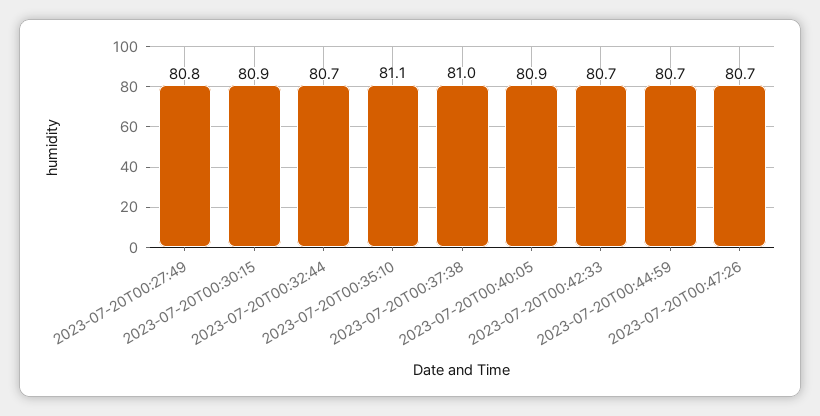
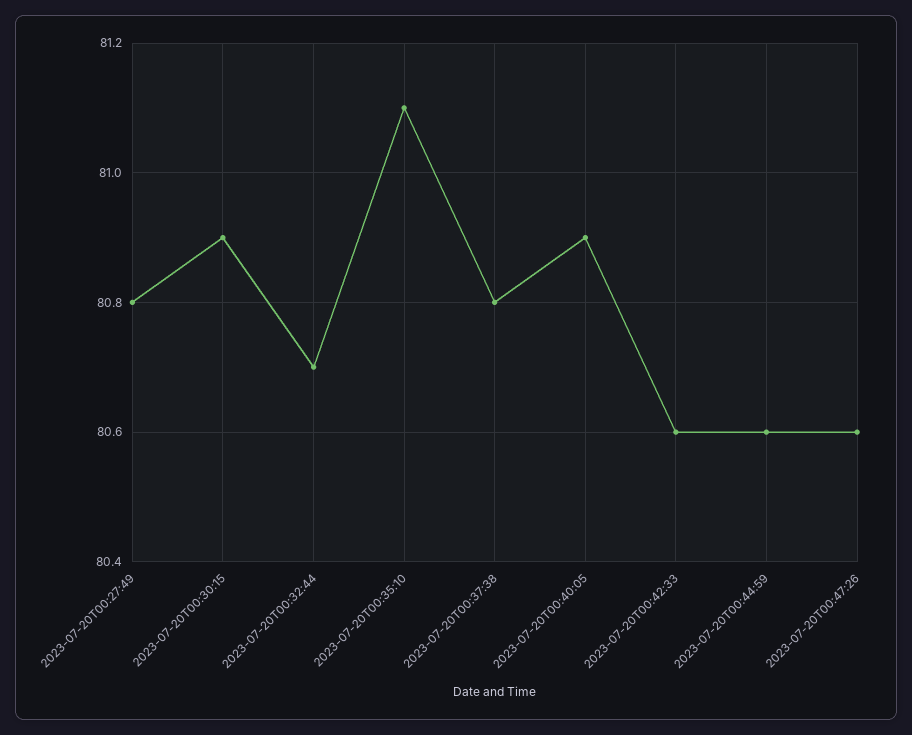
2023-07-20T00:37:38: 81 -> 80.8
2023-07-20T00:42:33: 80.7 -> 80.6
2023-07-20T00:44:59: 80.7 -> 80.6
2023-07-20T00:47:26: 80.7 -> 80.6

